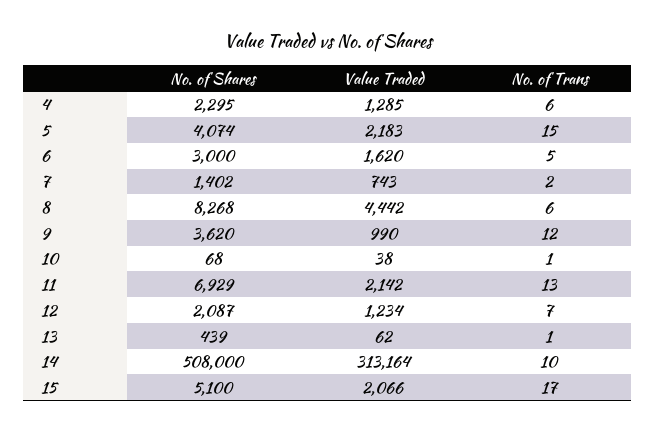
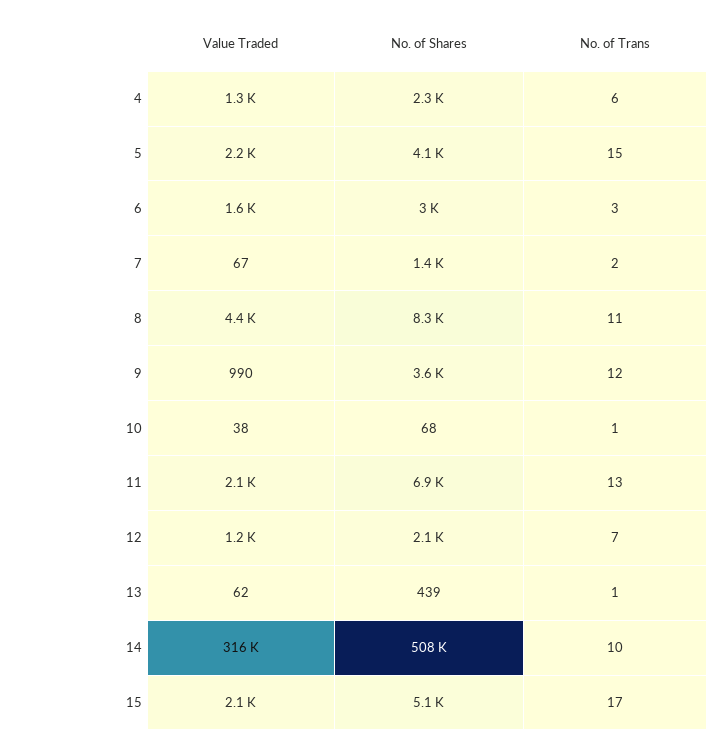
No. of Trans, 6: 5 -> 3
Value Traded, 7: 743 -> 67
No. of Trans, 8: 6 -> 11
Value Traded, 14: 313164 -> 316000

